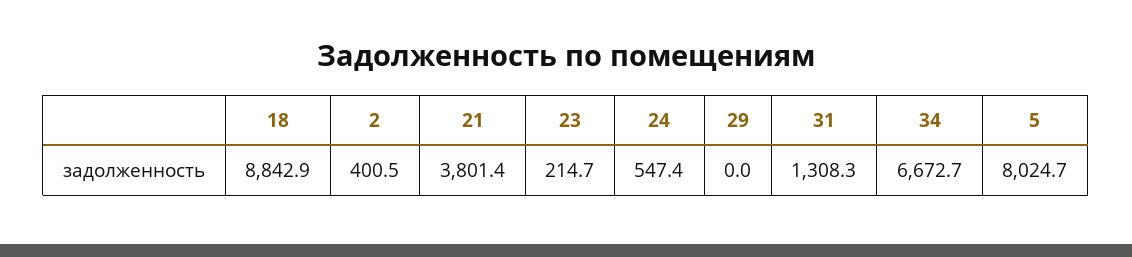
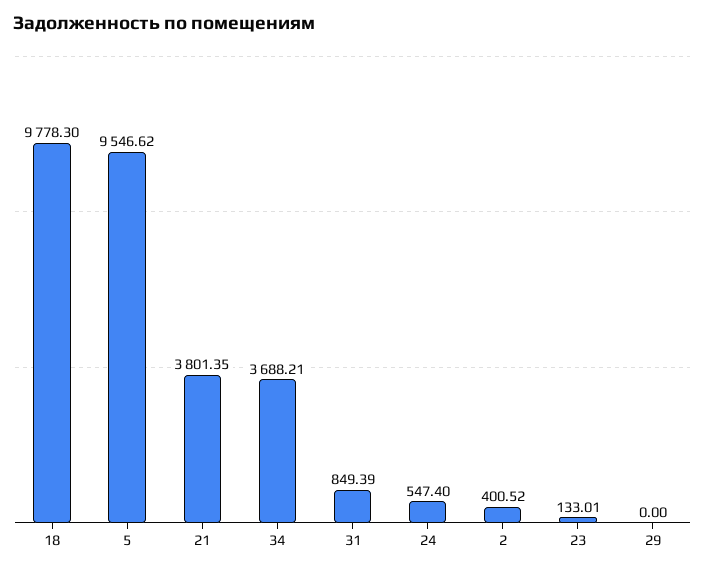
18: 8842.9 -> 9778.3
23: 214.7 -> 133.01
31: 1308.3 -> 849.39
34: 6672.7 -> 3688.21
5: 8024.7 -> 9546.62

